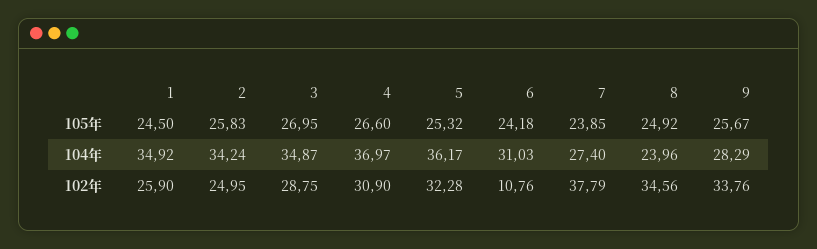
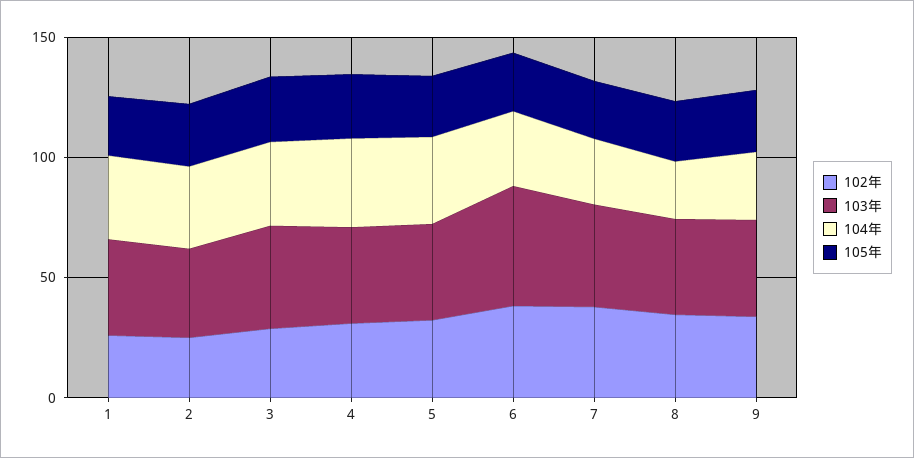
102年, 6: 10.76 -> 40
103年, 1: none -> 40
103年, 2: none -> 40
103年, 3: none -> 40
103年, 4: none -> 40
103年, 5: none -> 40
103年, 6: none -> 50
103年, 7: none -> 40
103年, 8: none -> 40
103年, 9: none -> 40

